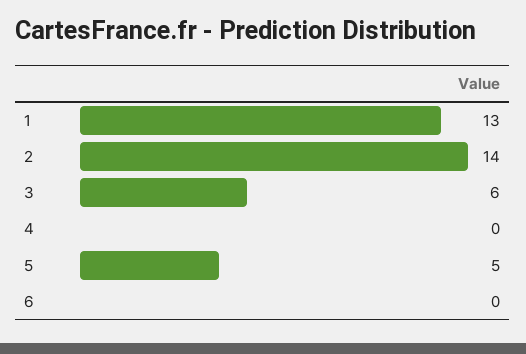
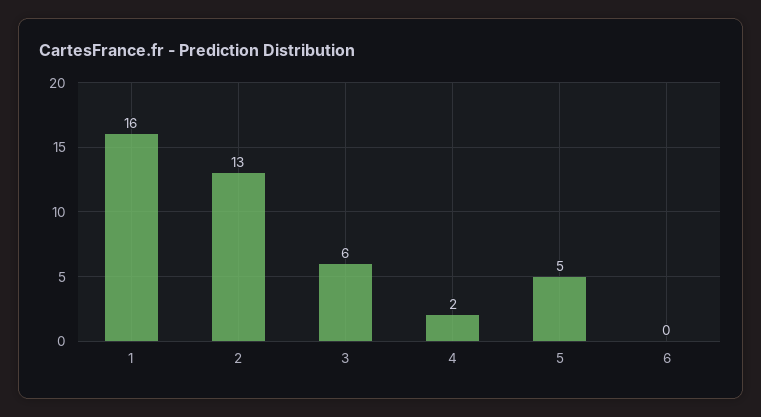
1: 13 -> 16
2: 14 -> 13
4: 0 -> 2

